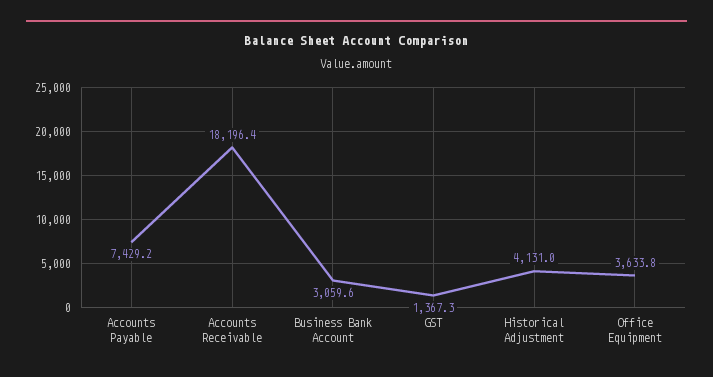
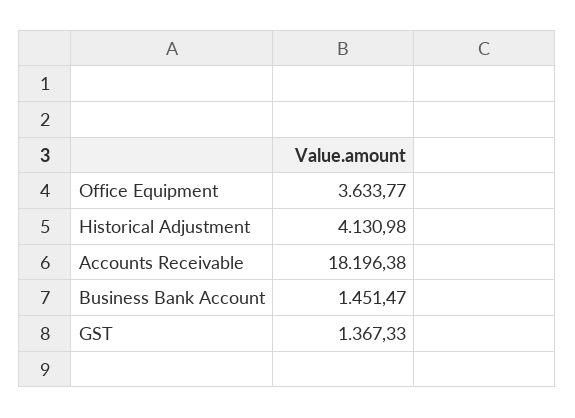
Accounts Payable: 7429.2 -> none
Business Bank Account: 3059.6 -> 1451.47

